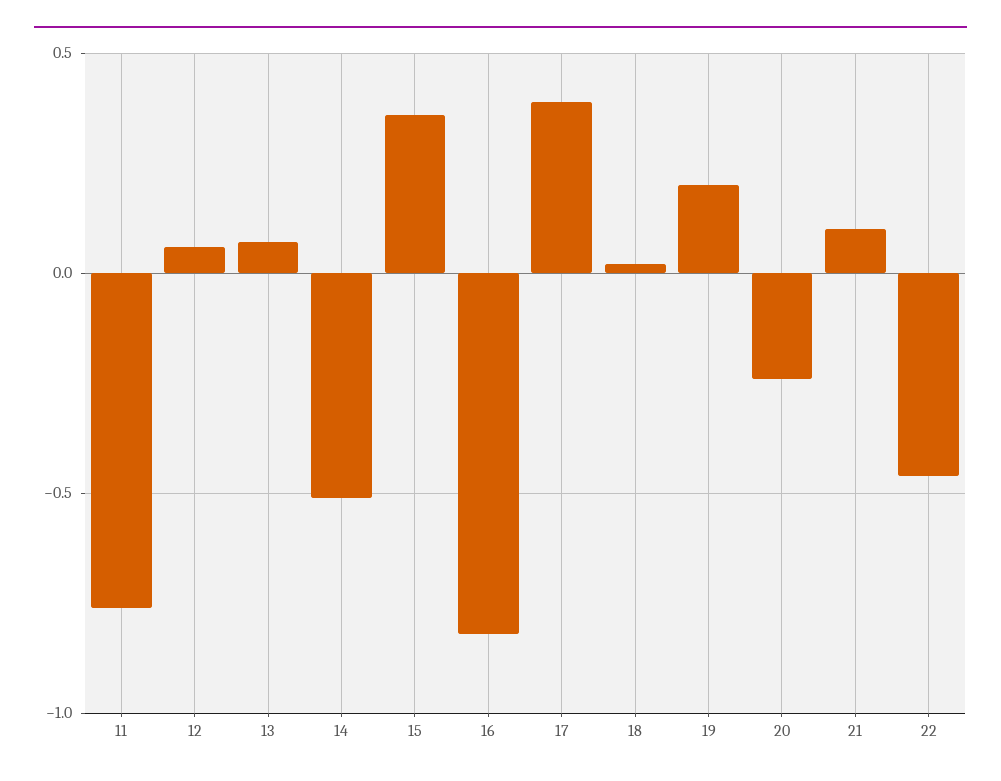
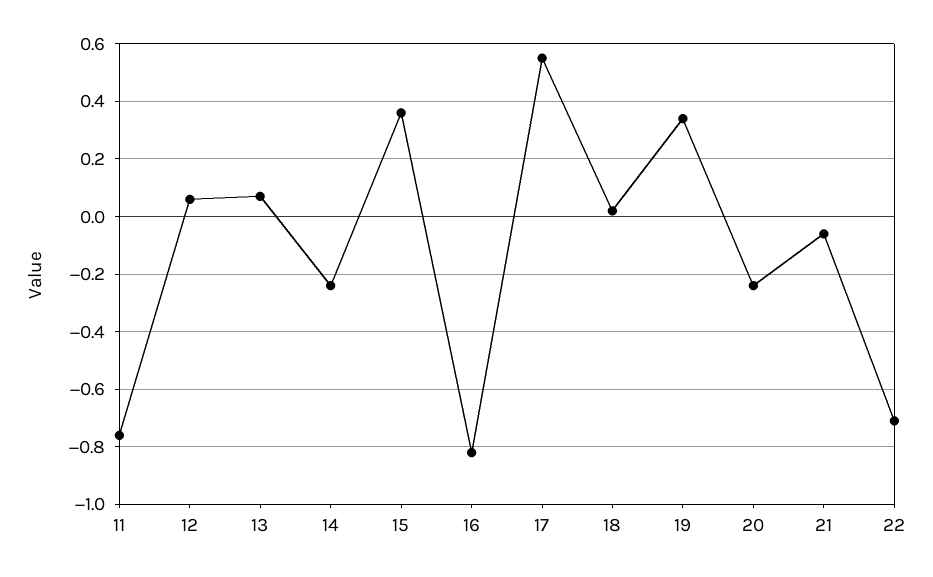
14: -0.5 -> -0.25
17: 0.4 -> 0.55
19: 0.2 -> 0.35
21: 0.1 -> -0.05
22: -0.45 -> -0.7

